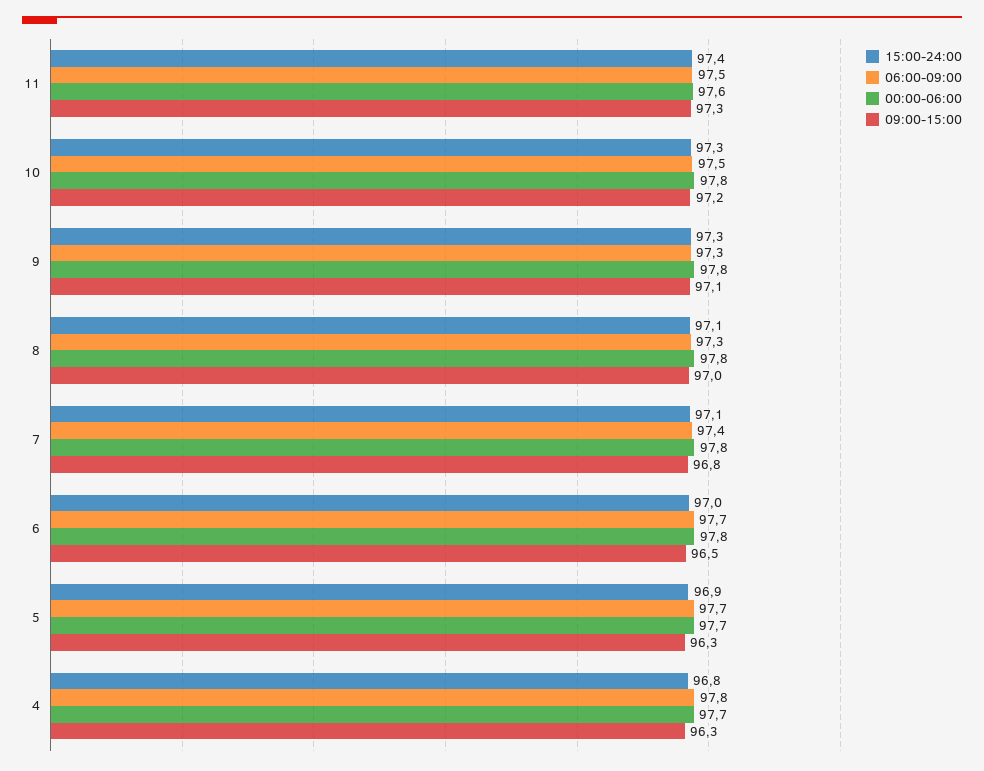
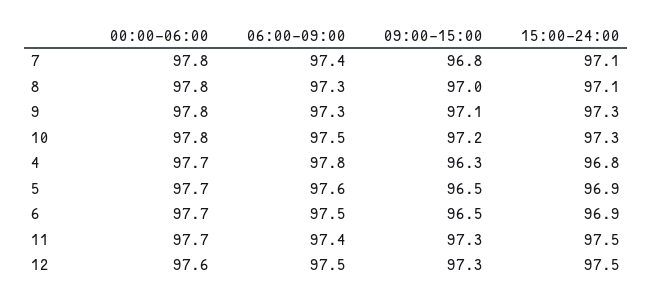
15:00-24:00, 11: 97.4 -> 97.5
06:00-09:00, 11: 97.5 -> 97.4
00:00-06:00, 11: 97.6 -> 97.7
15:00-24:00, 6: 97 -> 96.9
06:00-09:00, 6: 97.7 -> 97.5
00:00-06:00, 6: 97.8 -> 97.7
06:00-09:00, 5: 97.7 -> 97.6
09:00-15:00, 5: 96.3 -> 96.5
00:00-06:00, 12: none -> 97.6
06:00-09:00, 12: none -> 97.5
09:00-15:00, 12: none -> 97.3
15:00-24:00, 12: none -> 97.5

